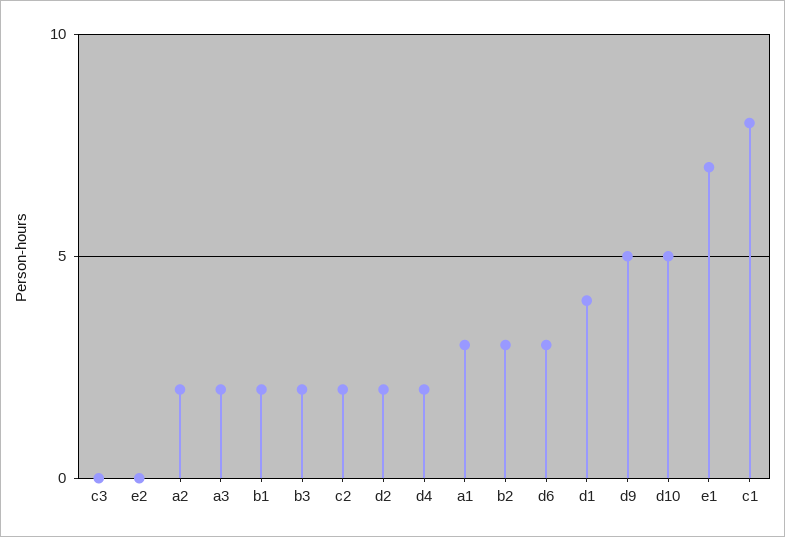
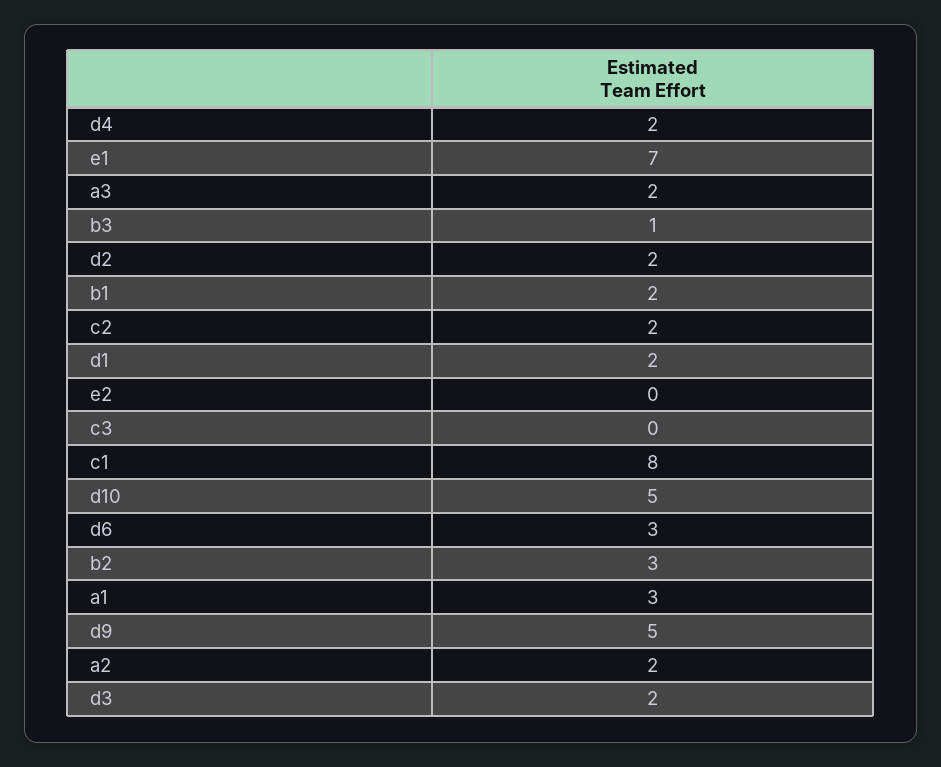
b3: 2 -> 1
d1: 4 -> 2
d3: none -> 2

